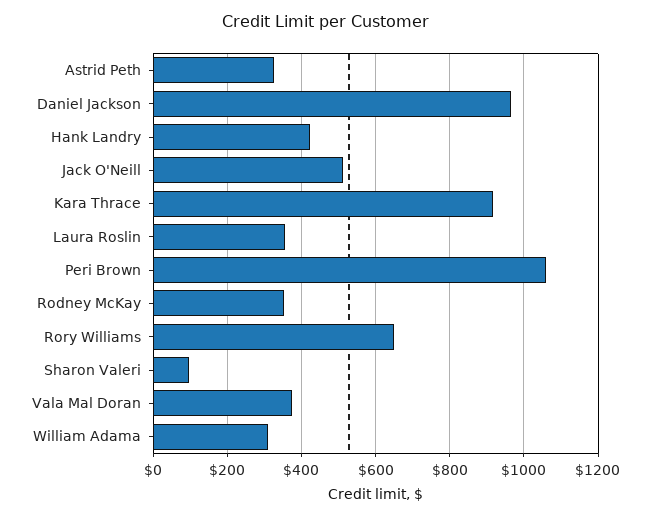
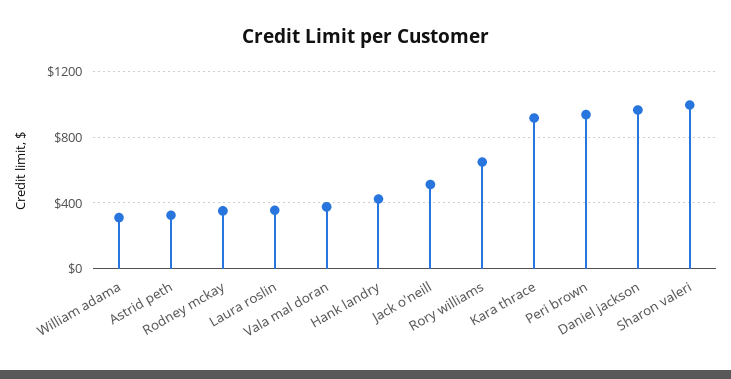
Peri Brown: 1060 -> 950
Sharon Valeri: 100 -> 1000

